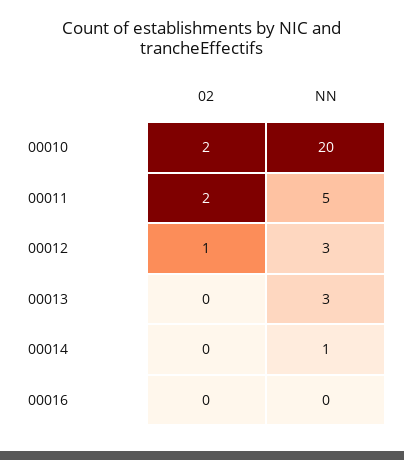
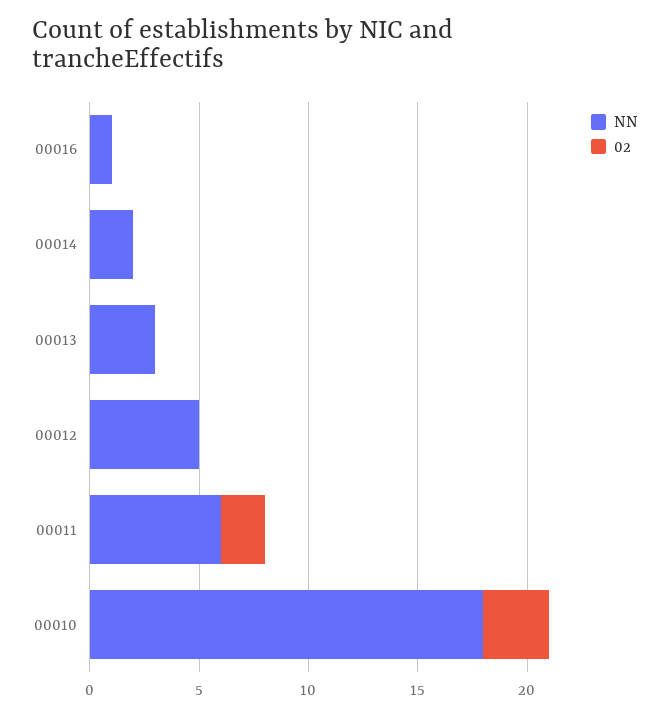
02, 00010: 2 -> 3
NN, 00010: 20 -> 18
NN, 00011: 5 -> 6
02, 00012: 1 -> 0
NN, 00012: 3 -> 5
NN, 00014: 1 -> 2
NN, 00016: 0 -> 1

